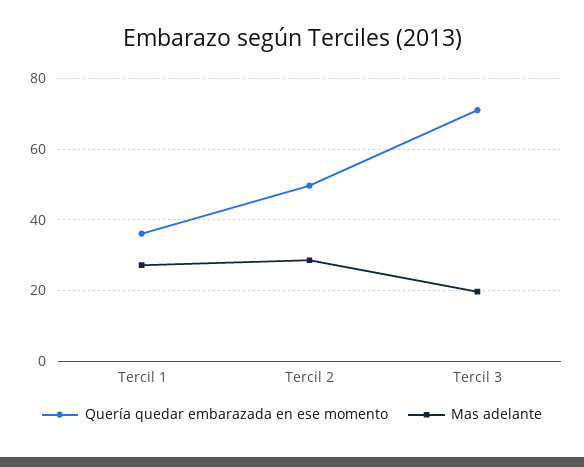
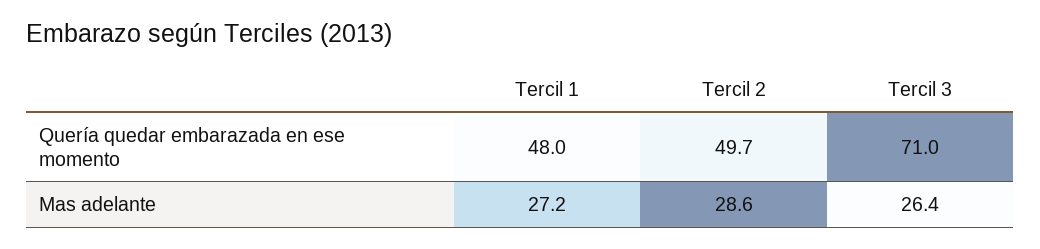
Quería quedar embarazada en ese momento, Tercil 1: 36 -> 48
Mas adelante, Tercil 3: 20 -> 26.4

